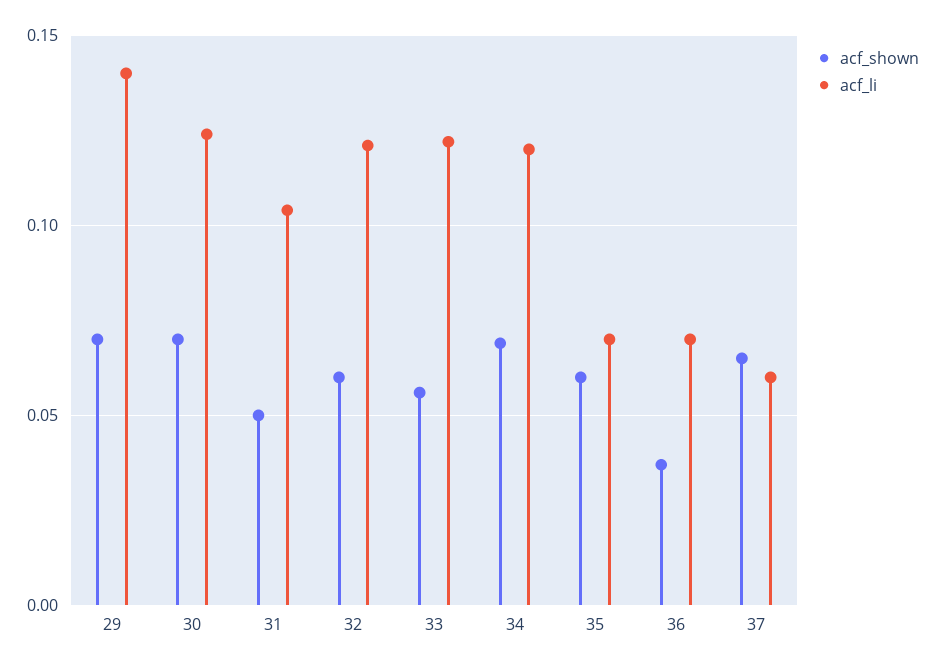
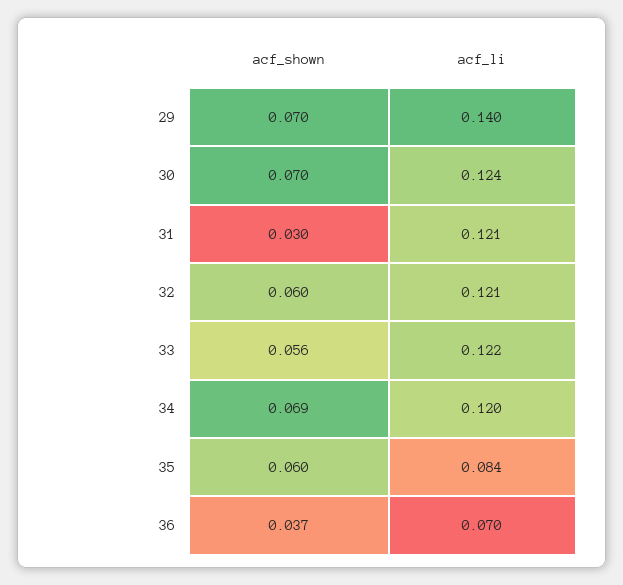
acf_shown, 31: 0.05 -> 0.03
acf_li, 31: 0.105 -> 0.121
acf_li, 35: 0.07 -> 0.084
acf_shown, 37: 0.065 -> none
acf_li, 37: 0.06 -> none

